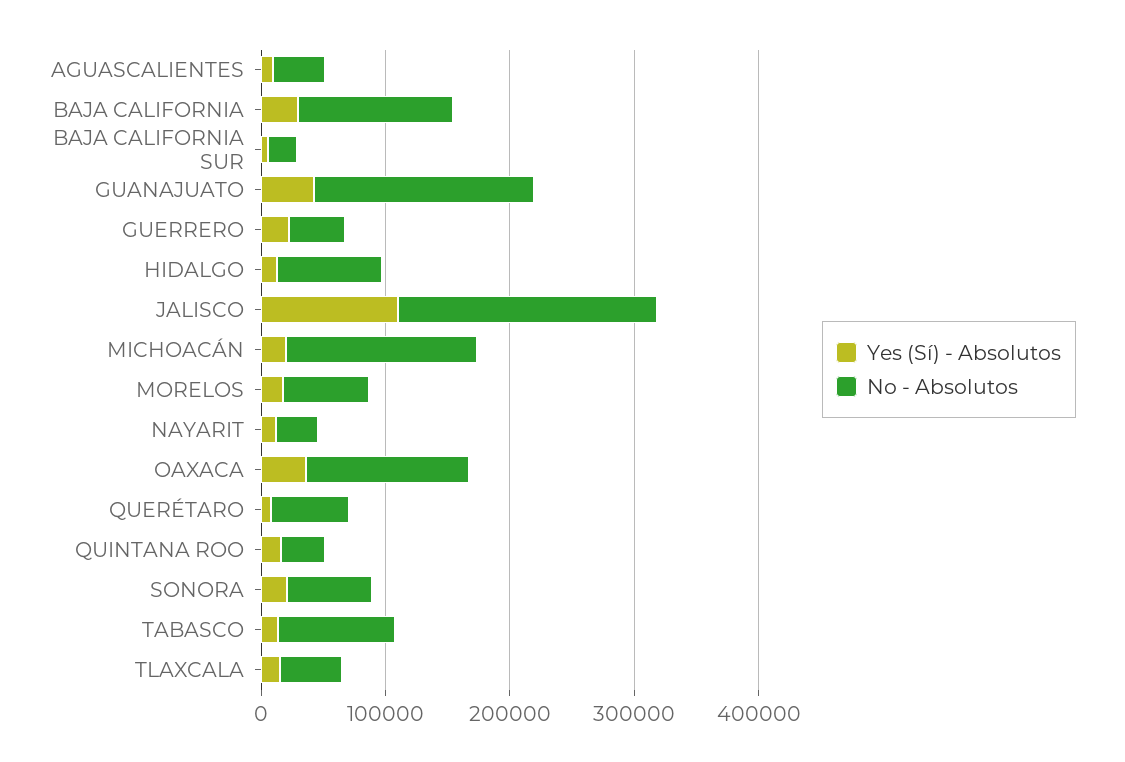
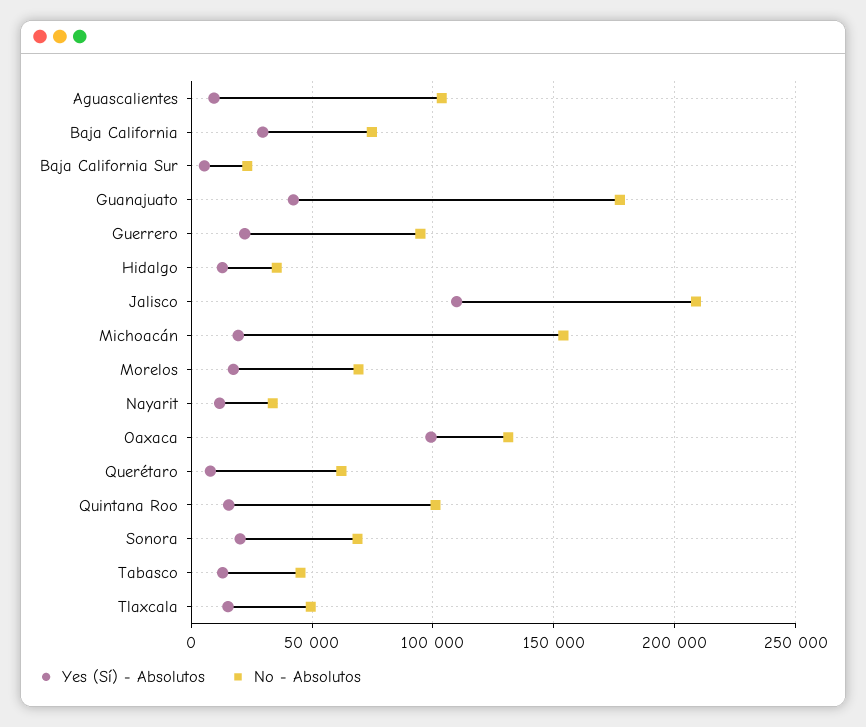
No - Absolutos, AGUASCALIENTES: 40000 -> 105000
No - Absolutos, BAJA CALIFORNIA: 120000 -> 75000
No - Absolutos, GUERRERO: 40000 -> 95000
No - Absolutos, HIDALGO: 80000 -> 35000
Yes (Sí) - Absolutos, OAXACA: 40000 -> 100000
No - Absolutos, QUINTANA ROO: 40000 -> 100000
No - Absolutos, TABASCO: 100000 -> 45000

